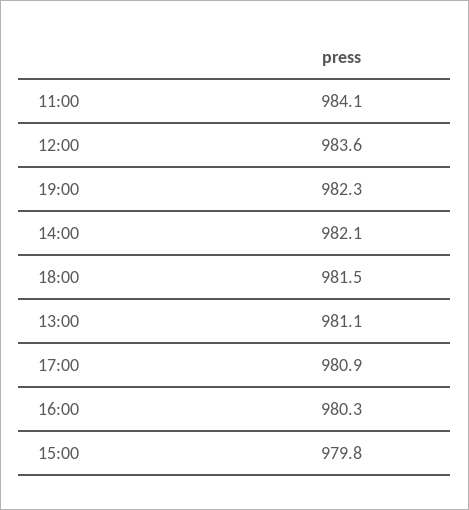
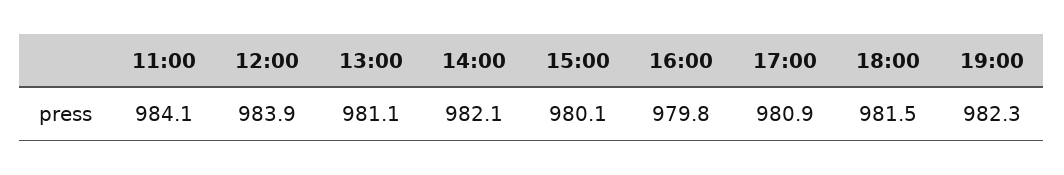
12:00: 983.6 -> 983.9
16:00: 980.3 -> 979.8
15:00: 979.8 -> 980.1

